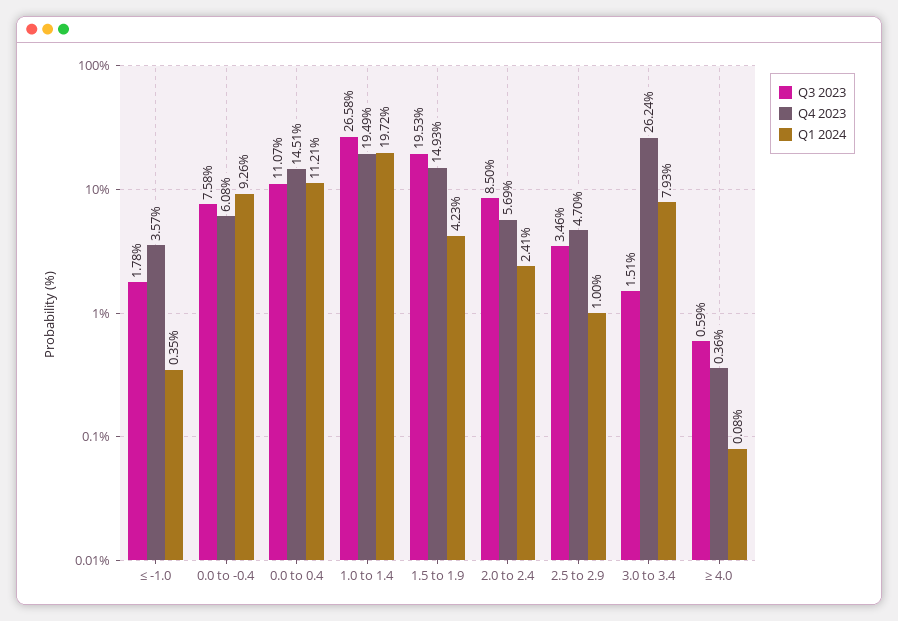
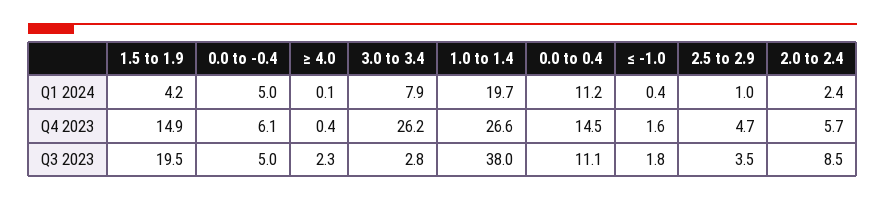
Q4 2023, ≤ -1.0: 3.57 -> 1.6
Q3 2023, 0.0 to -0.4: 7.58 -> 5
Q1 2024, 0.0 to -0.4: 9.26 -> 5
Q3 2023, 1.0 to 1.4: 26.58 -> 38
Q4 2023, 1.0 to 1.4: 19.49 -> 26.6
Q3 2023, 3.0 to 3.4: 1.51 -> 2.8
Q3 2023, ≥ 4.0: 0.59 -> 2.3

